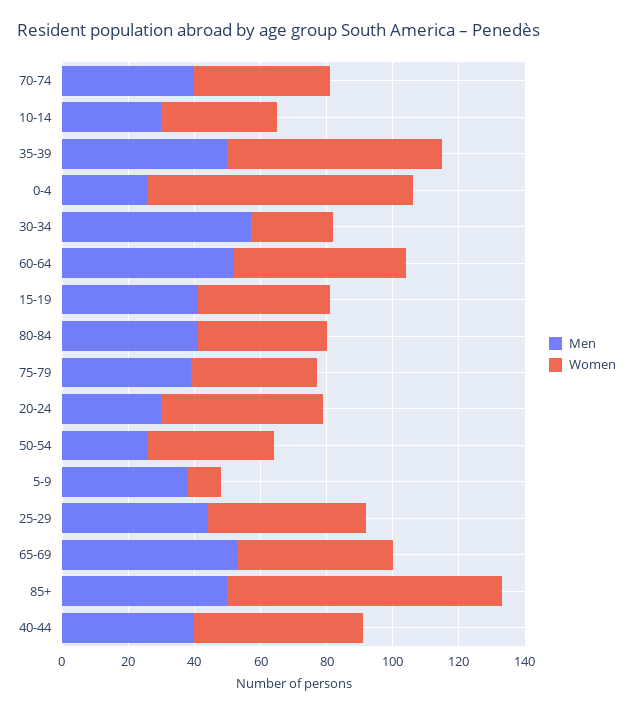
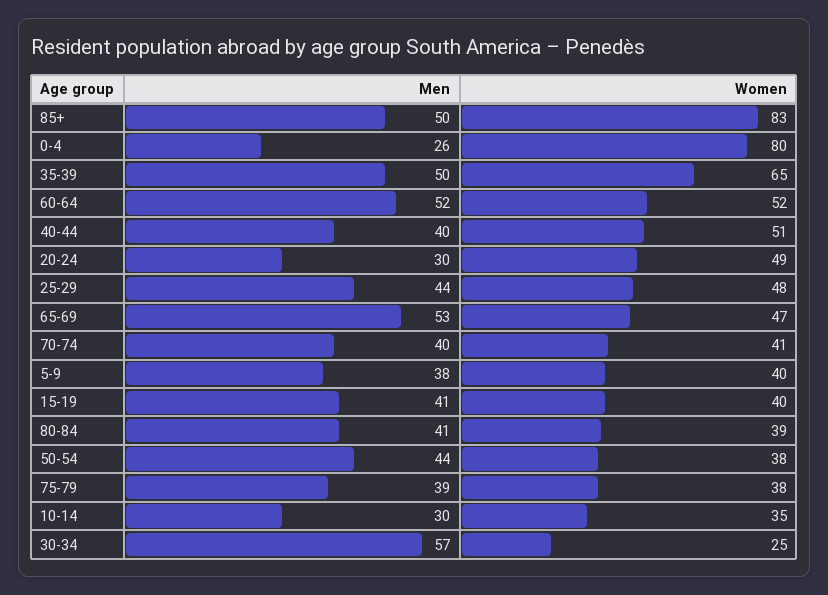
Men, 50-54: 25 -> 44
Women, 5-9: 10 -> 40

